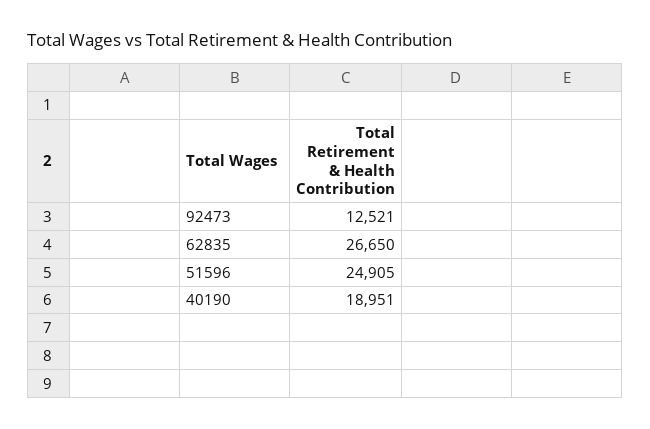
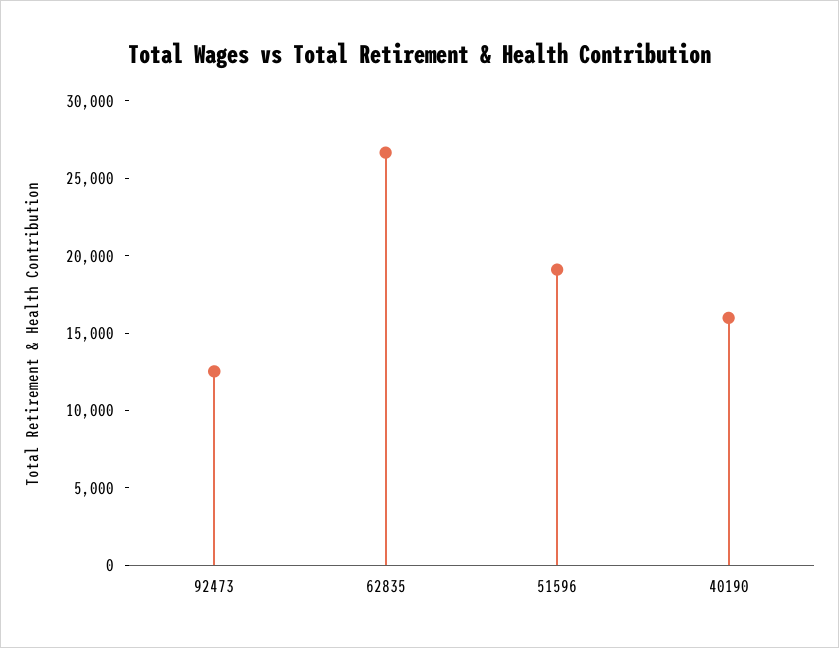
51596: 24905 -> 19000
40190: 18951 -> 16000

